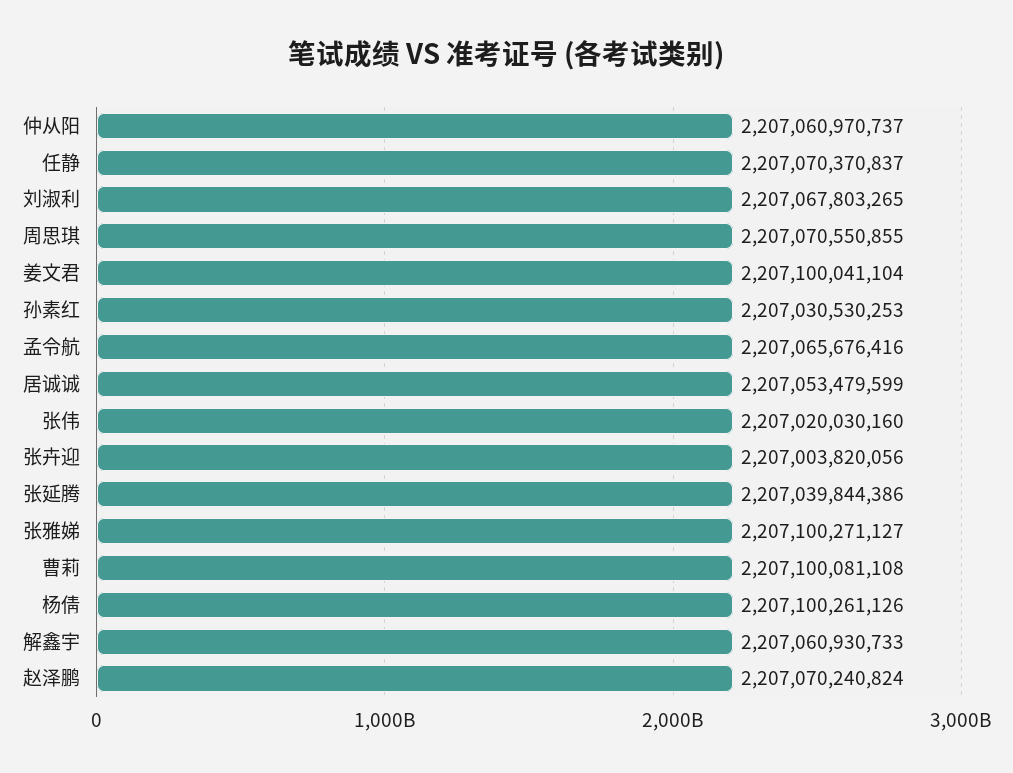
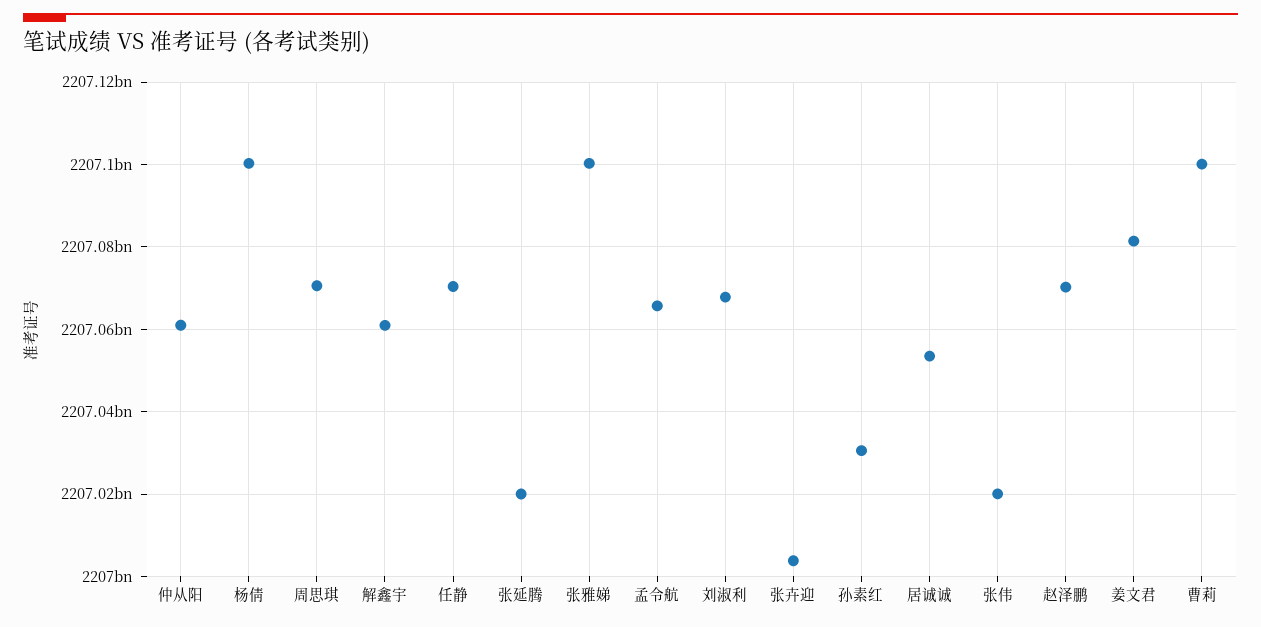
姜文君: 2207100041104 -> 2207082000000
张延腾: 2207039844386 -> 2207020000000

